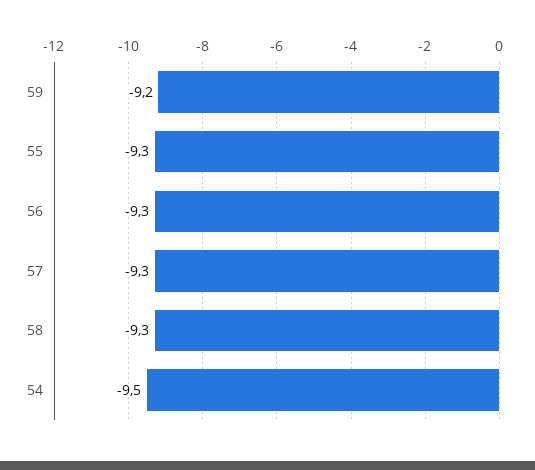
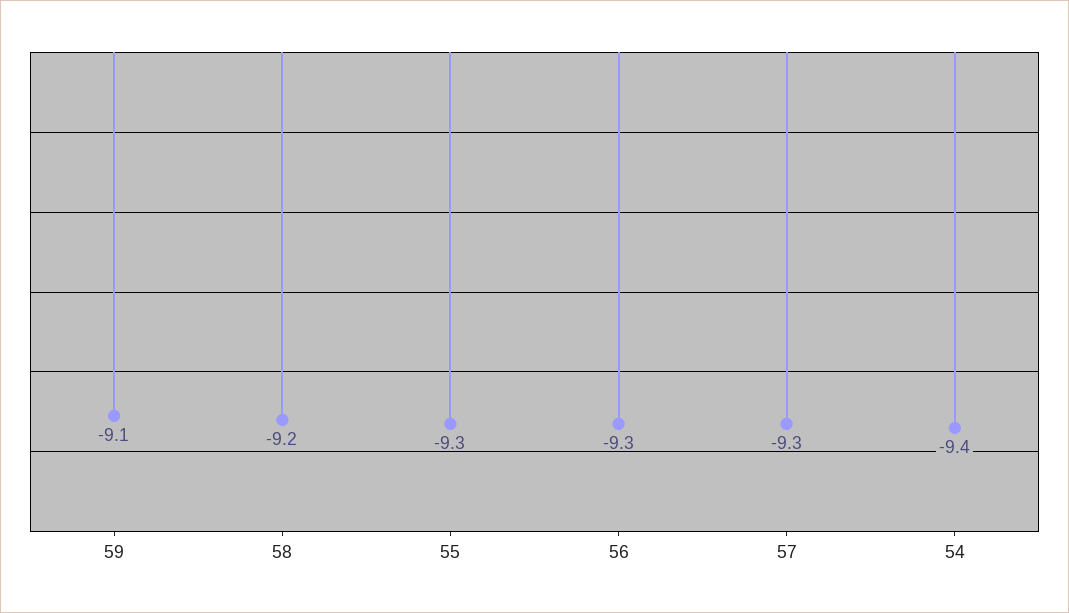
59: -9.2 -> -9.1
58: -9.3 -> -9.2
54: -9.5 -> -9.4

